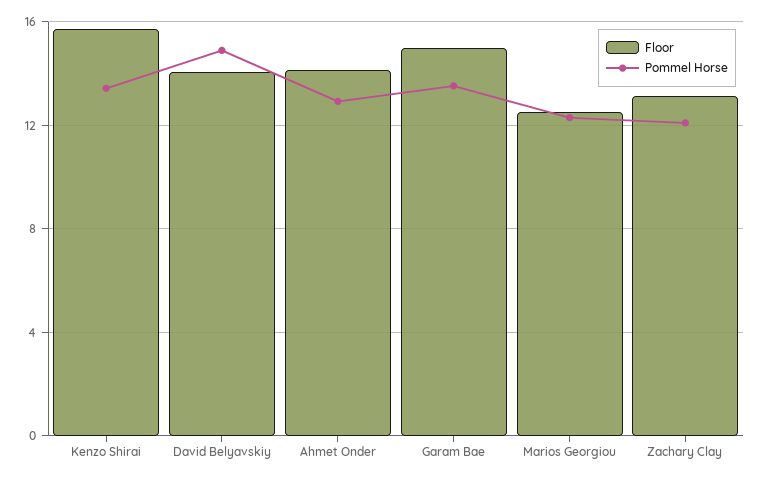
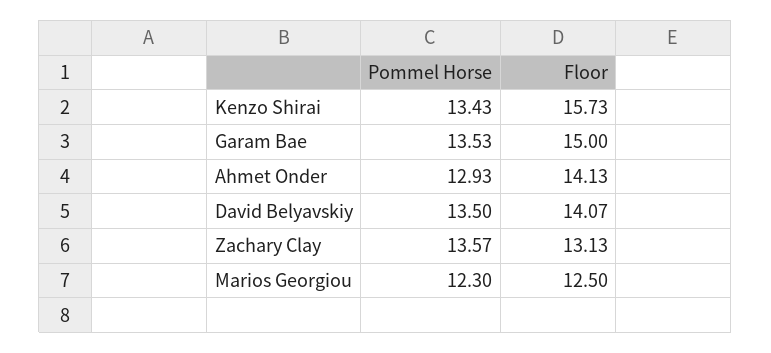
Pommel Horse, David Belyavskiy: 15 -> 13.5
Pommel Horse, Zachary Clay: 12 -> 13.57

